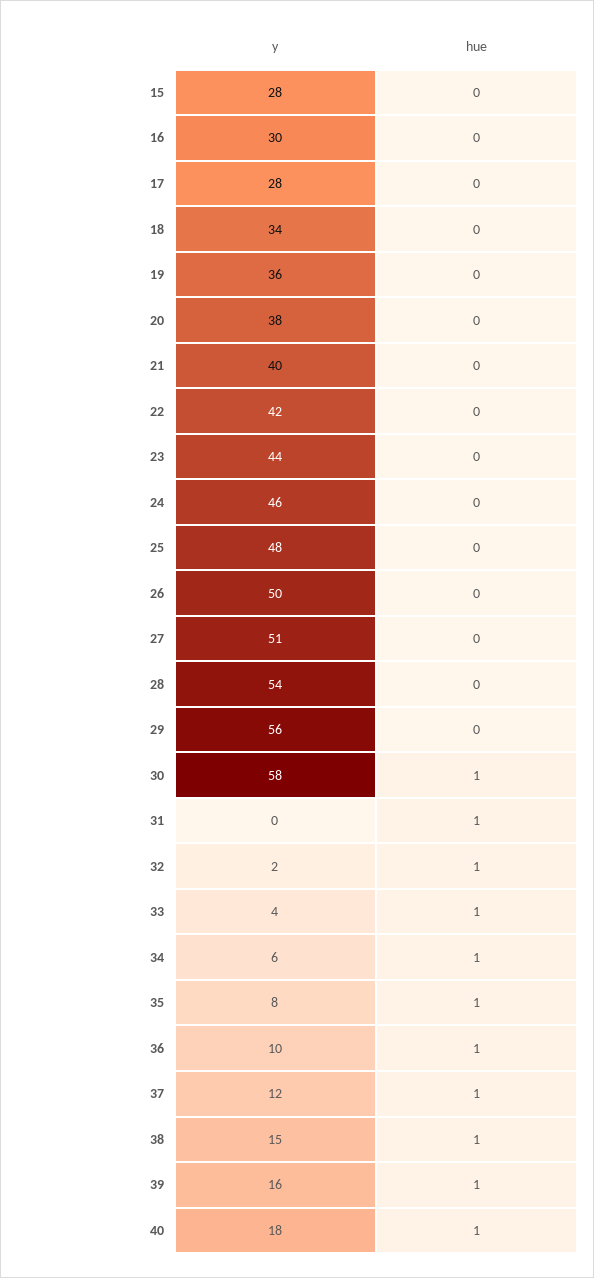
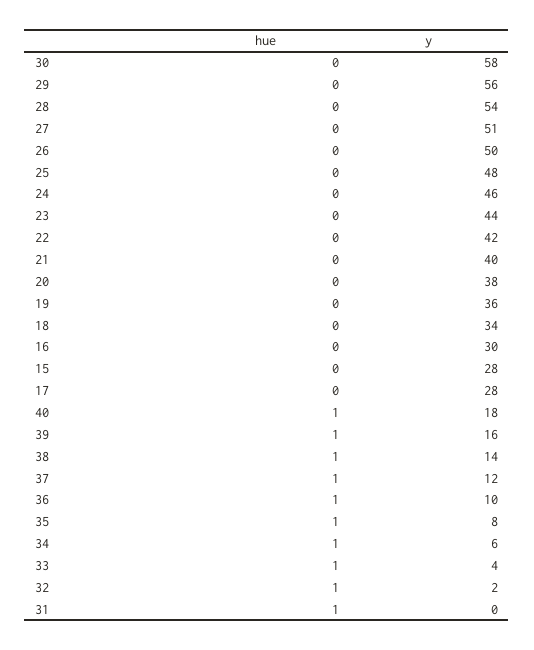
hue, 30: 1 -> 0
y, 38: 15 -> 14

